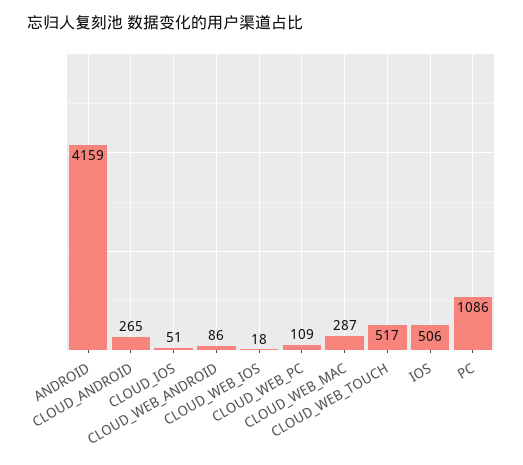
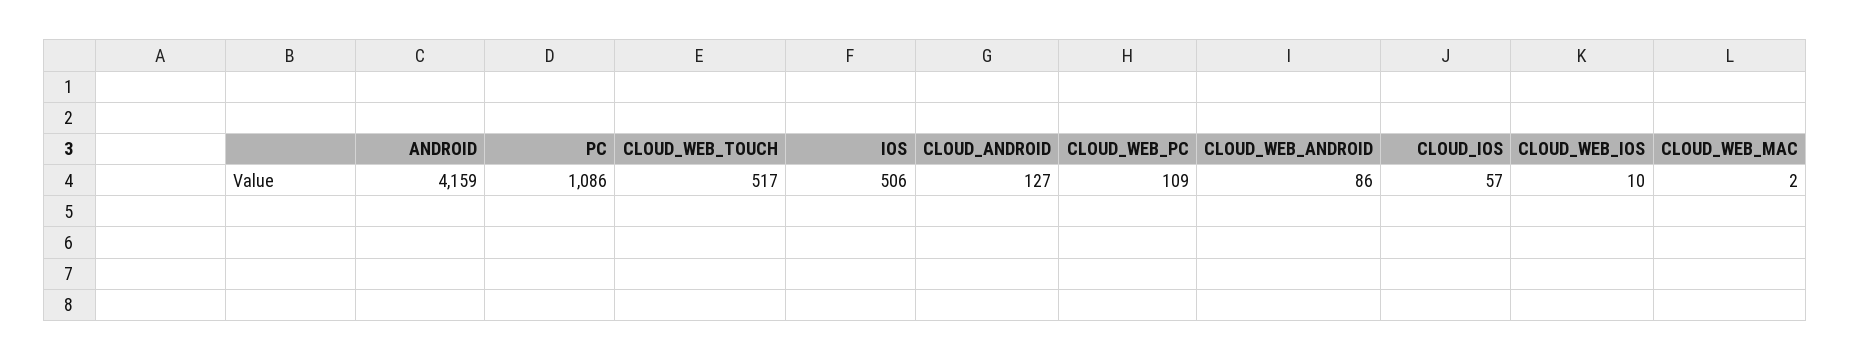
CLOUD_ANDROID: 265 -> 127
CLOUD_IOS: 51 -> 57
CLOUD_WEB_IOS: 18 -> 10
CLOUD_WEB_MAC: 287 -> 2

